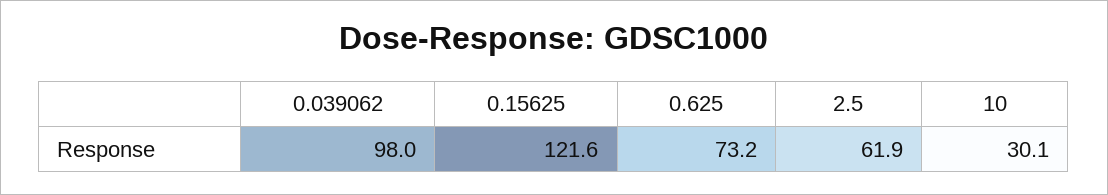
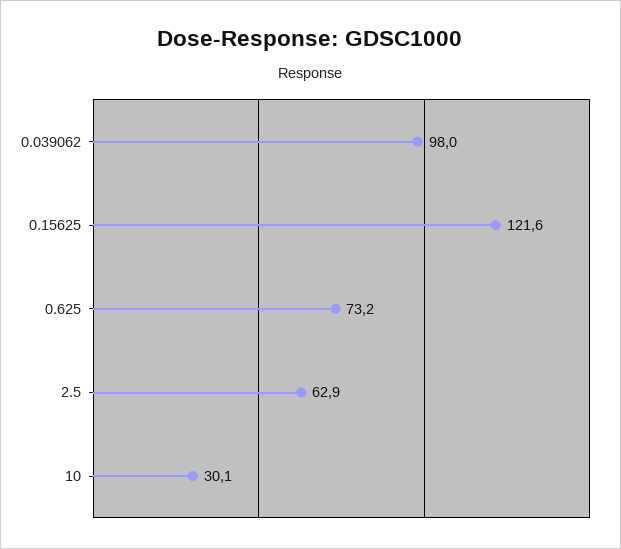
2.5: 61.9 -> 62.9

